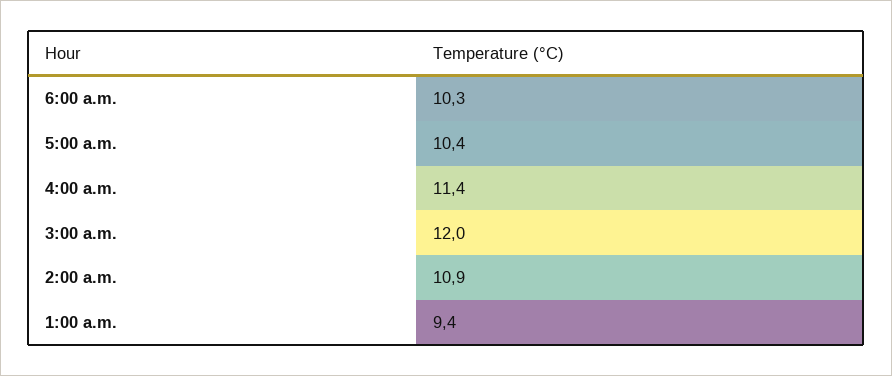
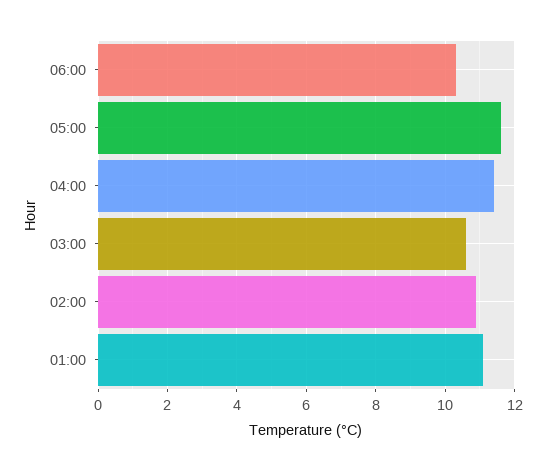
5:00 a.m.: 10.4 -> 11.5
3:00 a.m.: 12 -> 10.5
1:00 a.m.: 9.4 -> 11

